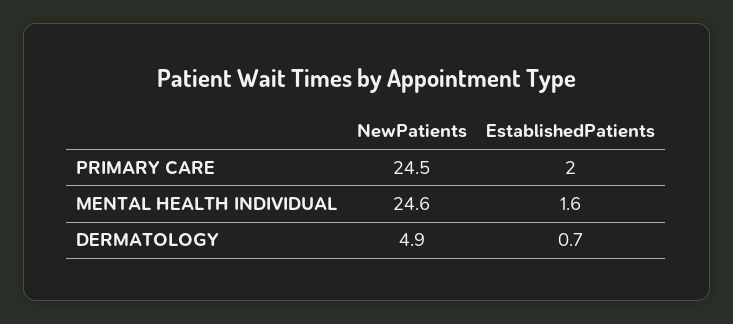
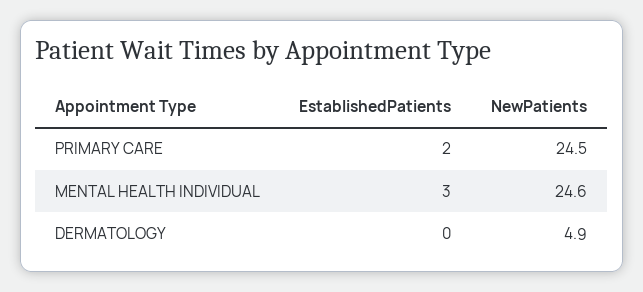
EstablishedPatients, MENTAL HEALTH INDIVIDUAL: 1.6 -> 3
EstablishedPatients, DERMATOLOGY: 0.7 -> 0

